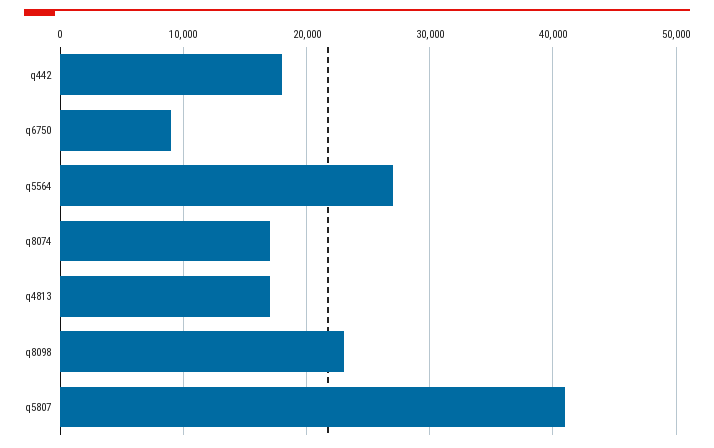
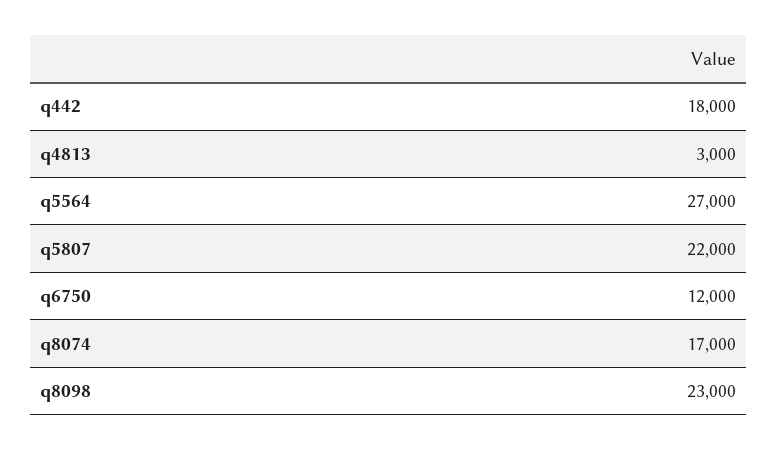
q6750: 9000 -> 12000
q4813: 17000 -> 3000
q5807: 41000 -> 22000

